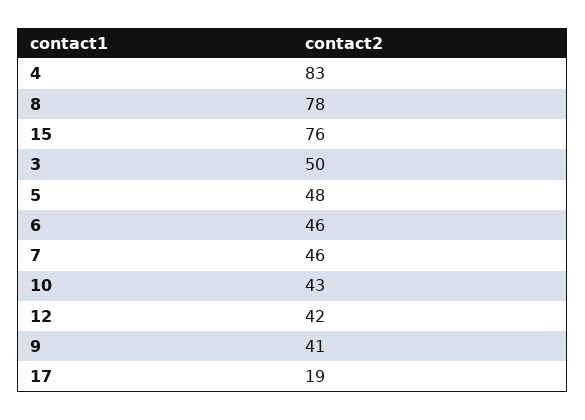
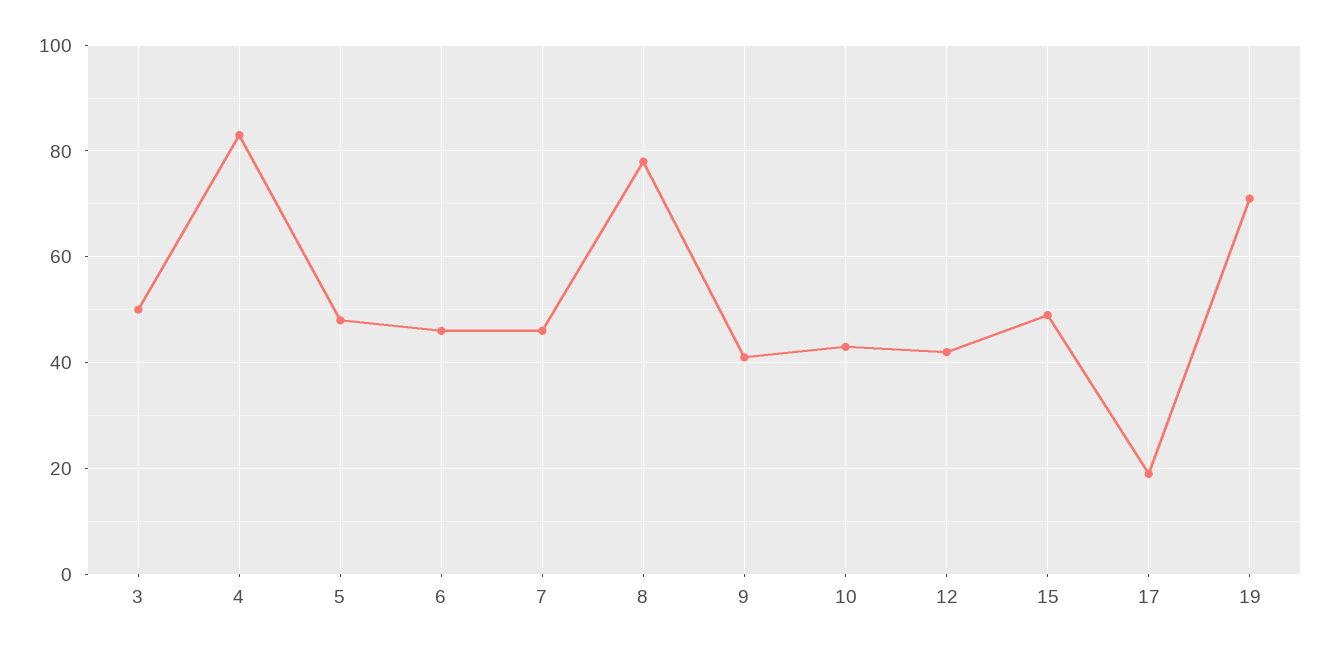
15: 76 -> 50
19: none -> 70

